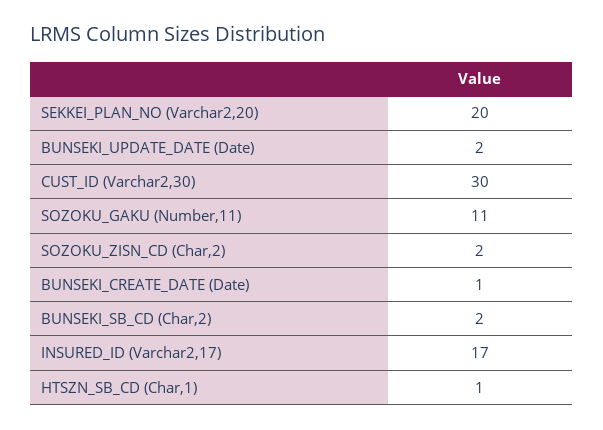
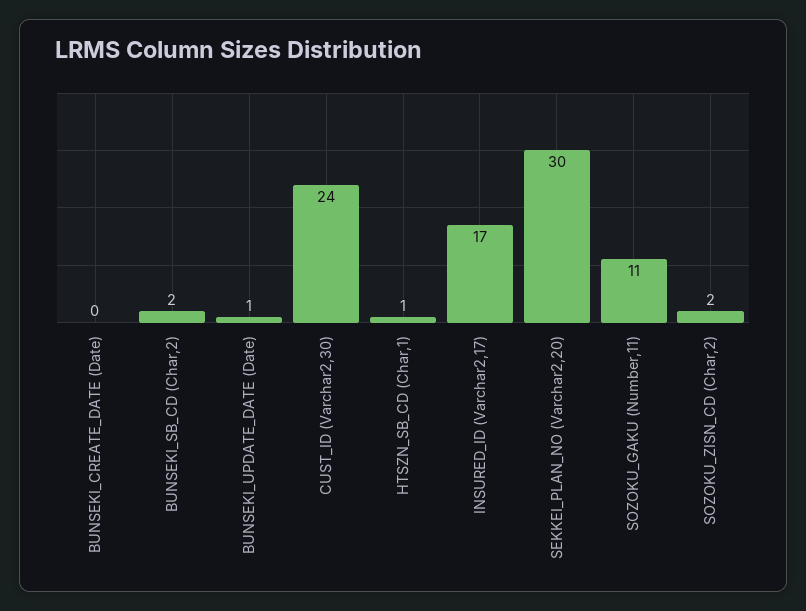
SEKKEI_PLAN_NO (Varchar2,20): 20 -> 30
BUNSEKI_UPDATE_DATE (Date): 2 -> 1
CUST_ID (Varchar2,30): 30 -> 24
BUNSEKI_CREATE_DATE (Date): 1 -> 0

